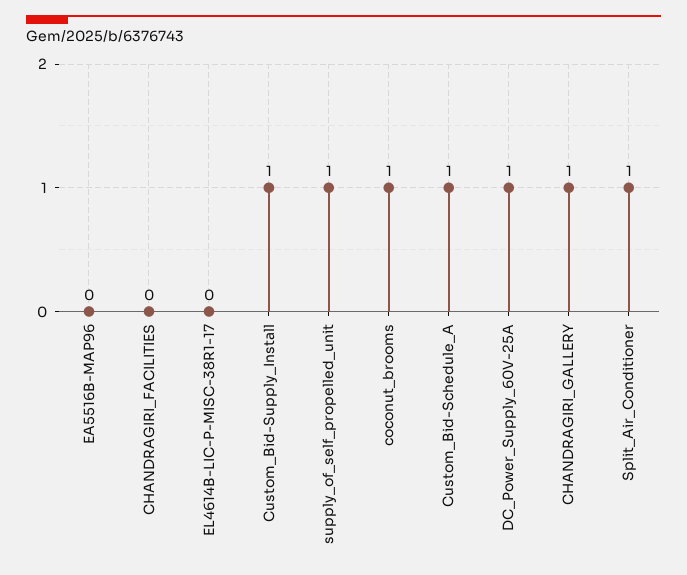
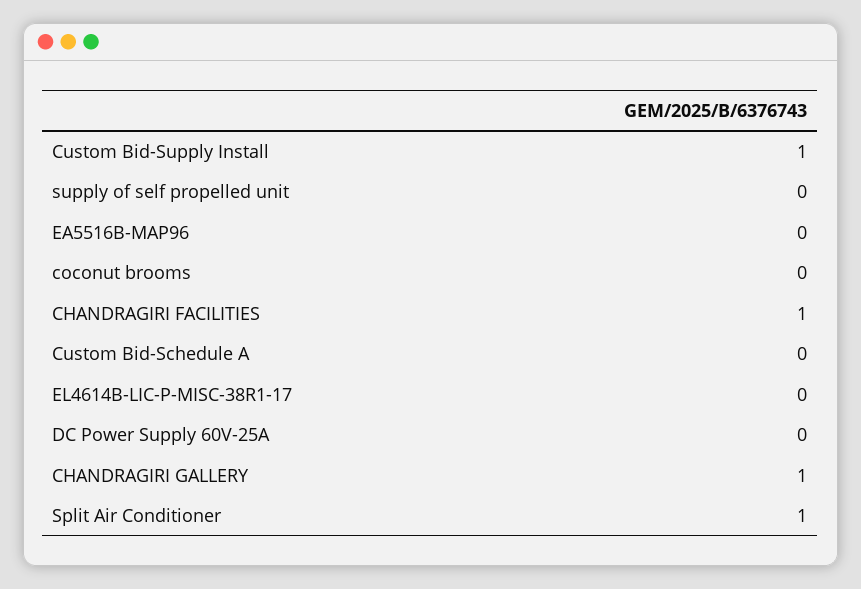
CHANDRAGIRI_FACILITIES: 0 -> 1
supply_of_self_propelled_unit: 1 -> 0
coconut_brooms: 1 -> 0
Custom_Bid-Schedule_A: 1 -> 0
DC_Power_Supply_60V-25A: 1 -> 0

